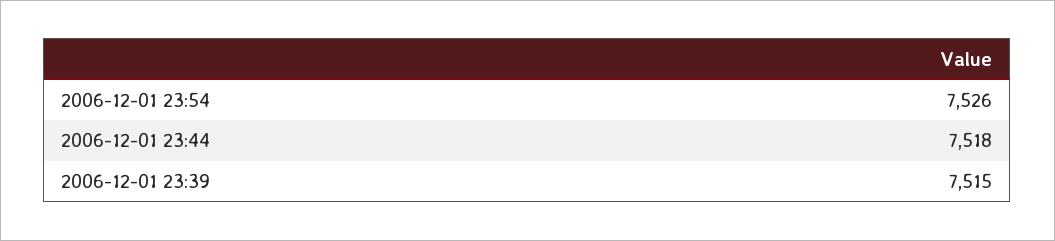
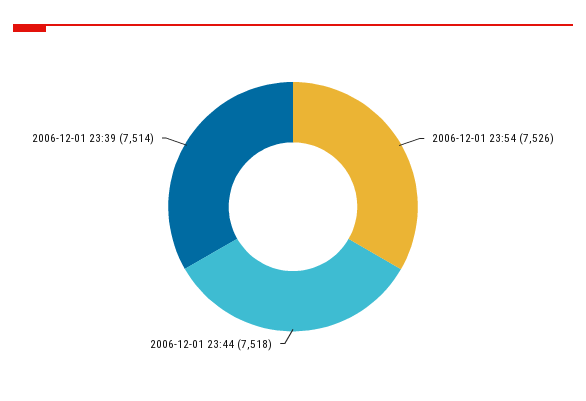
2006-12-01 23:39: 7515 -> 7514

